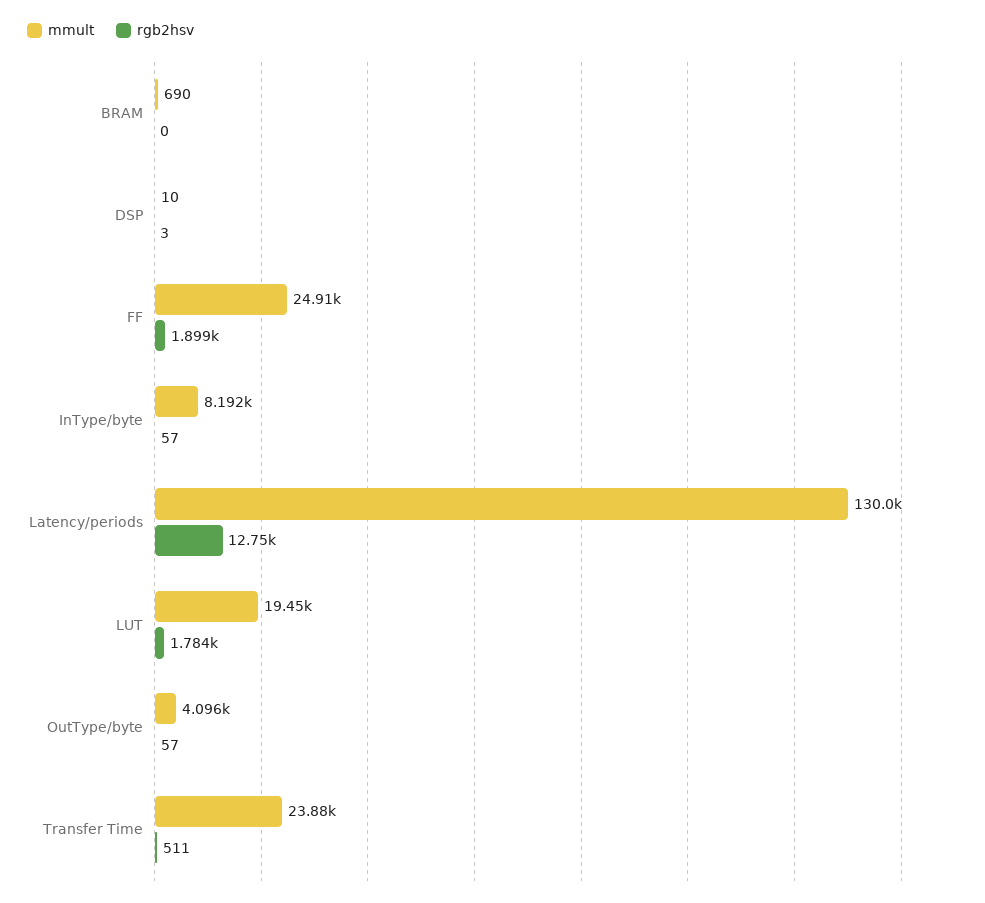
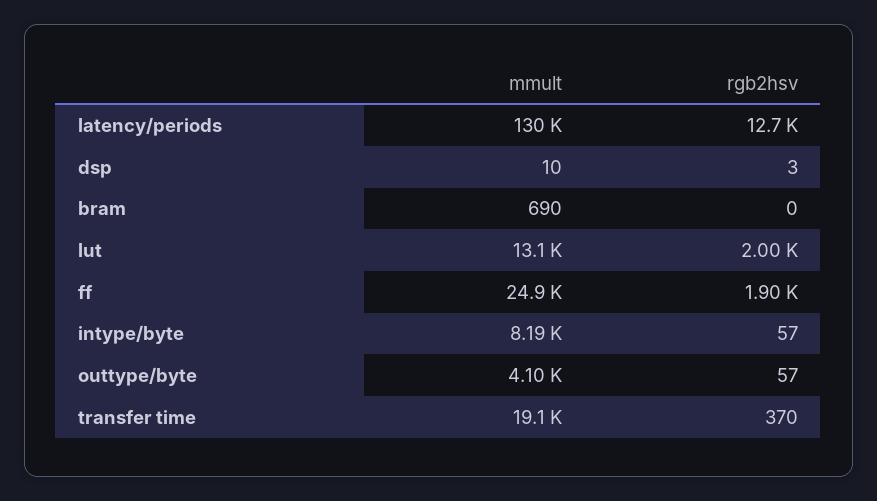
mmult, LUT: 19450 -> 13100
rgb2hsv, LUT: 1784 -> 2000
mmult, Transfer Time: 23880 -> 19100
rgb2hsv, Transfer Time: 511 -> 370

